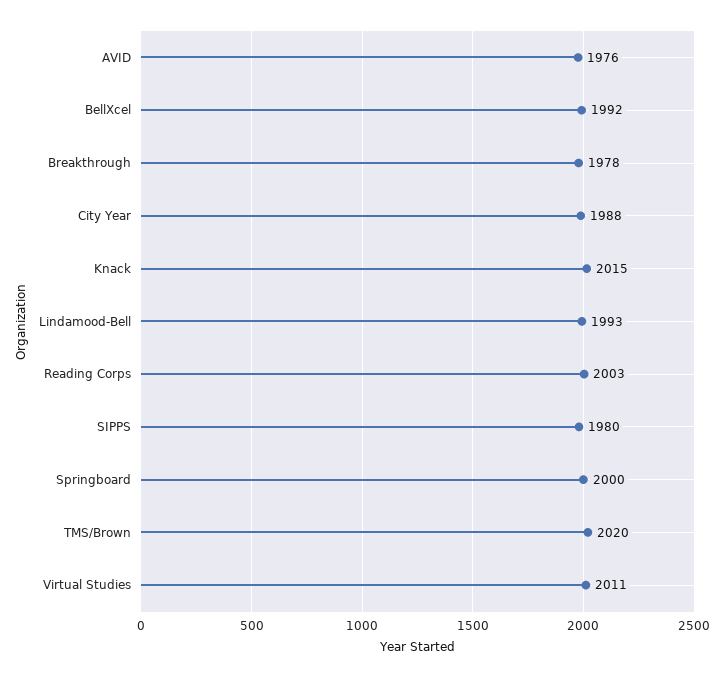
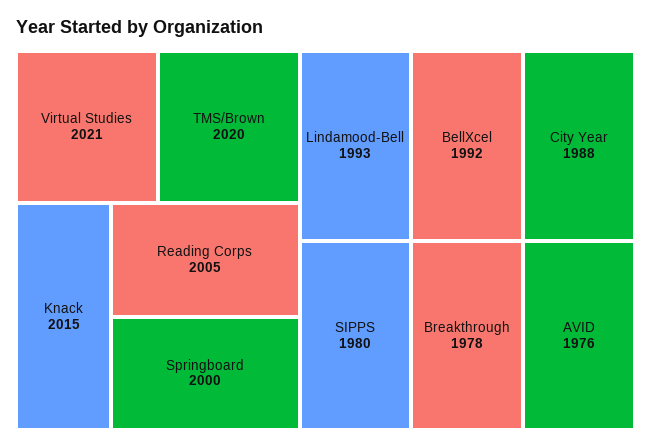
Reading Corps: 2003 -> 2005
Virtual Studies: 2011 -> 2021

